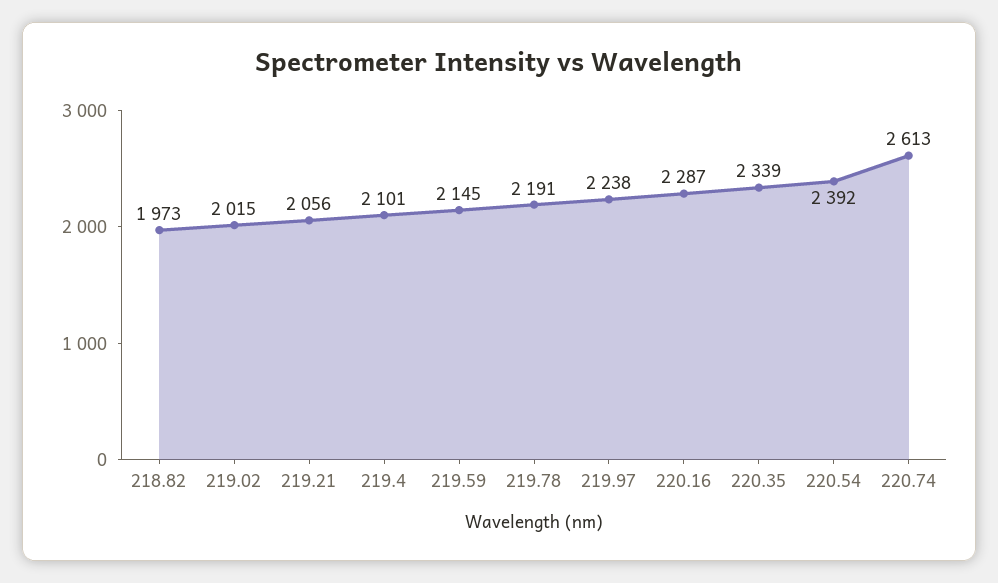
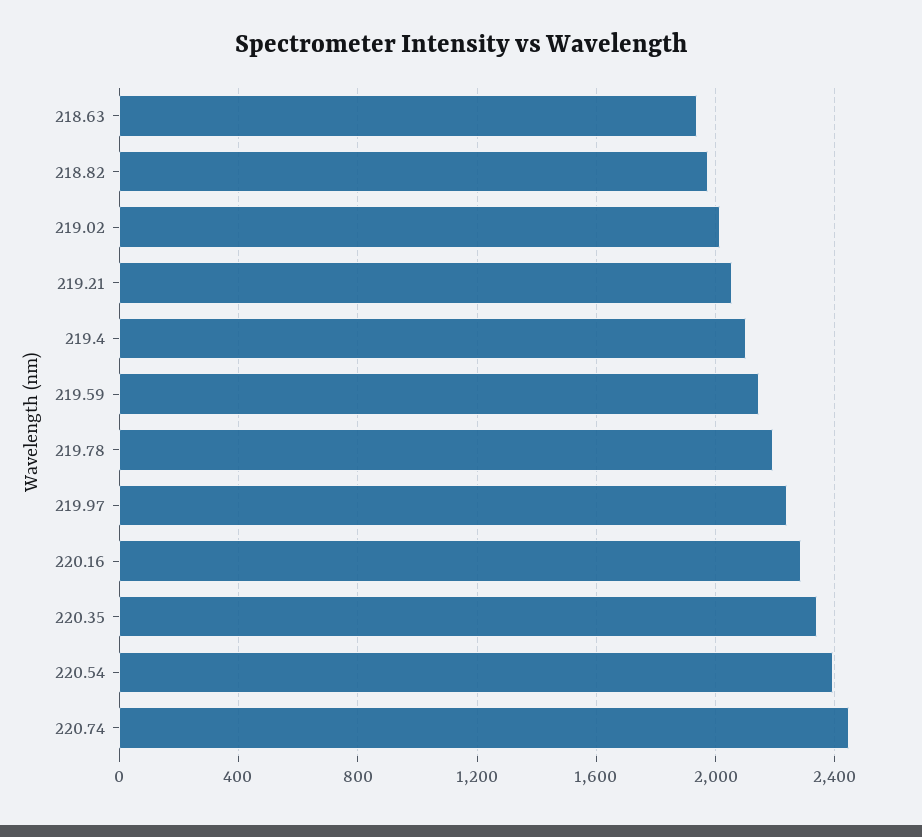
220.74: 2613 -> 2450
218.63: none -> 1950

